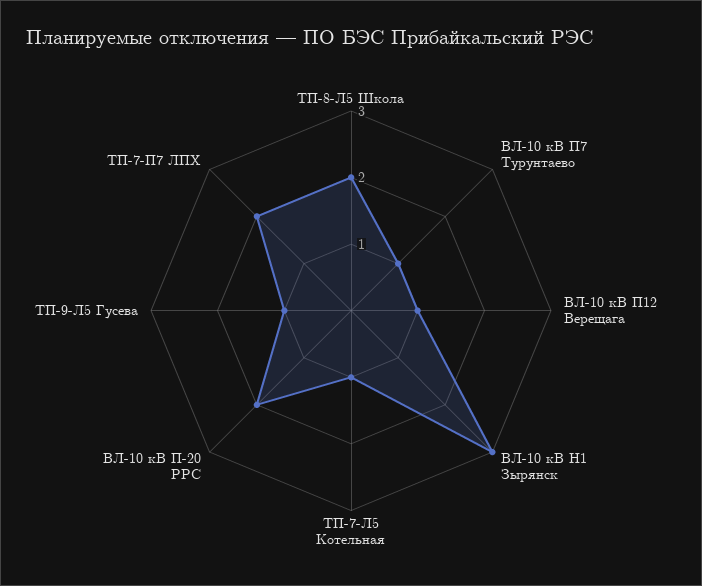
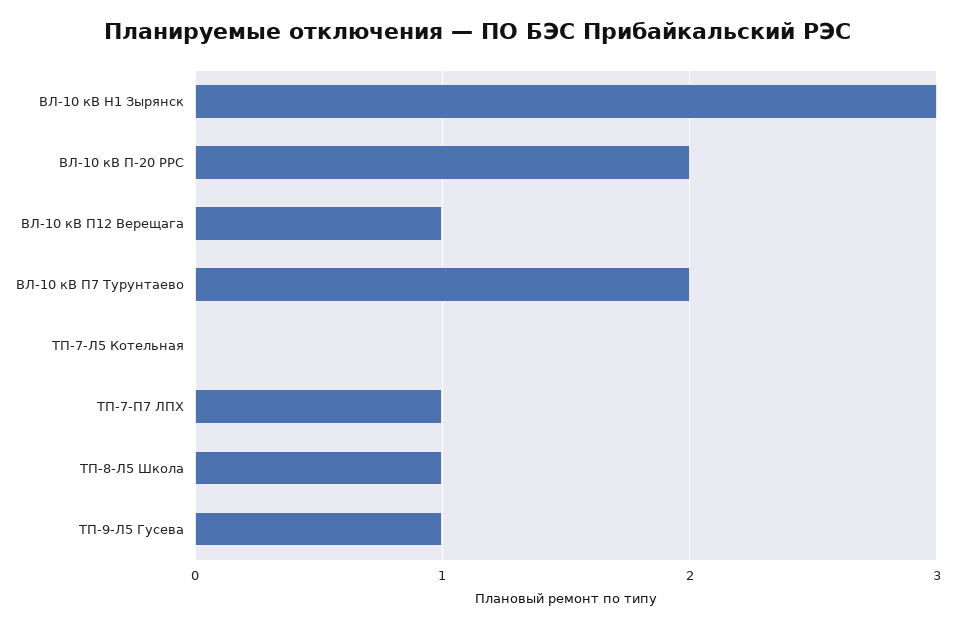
ТП-8-Л5 Школа: 2 -> 1
ВЛ-10 кВ П7 Турунтаево: 1 -> 2
ТП-7-Л5 Котельная: 1 -> 0
ТП-7-П7 ЛПХ: 2 -> 1

